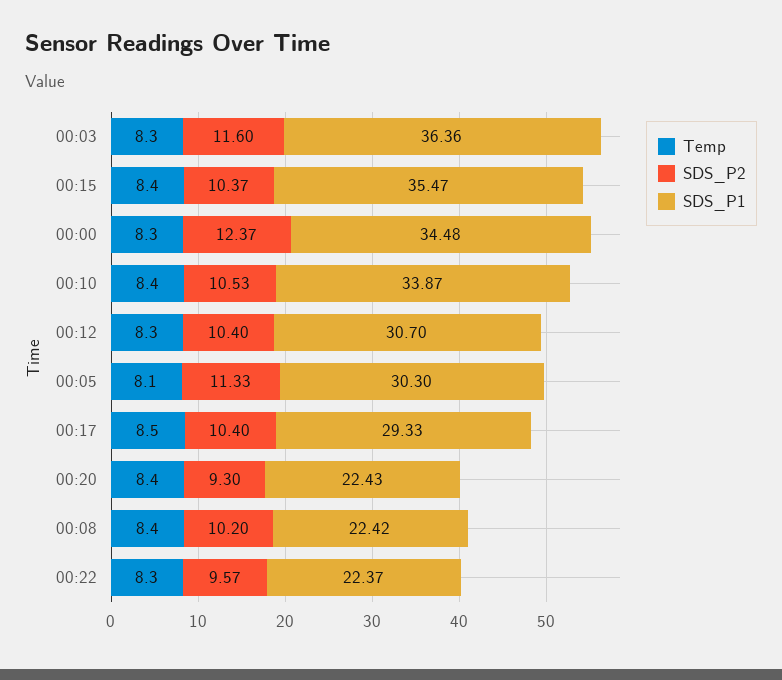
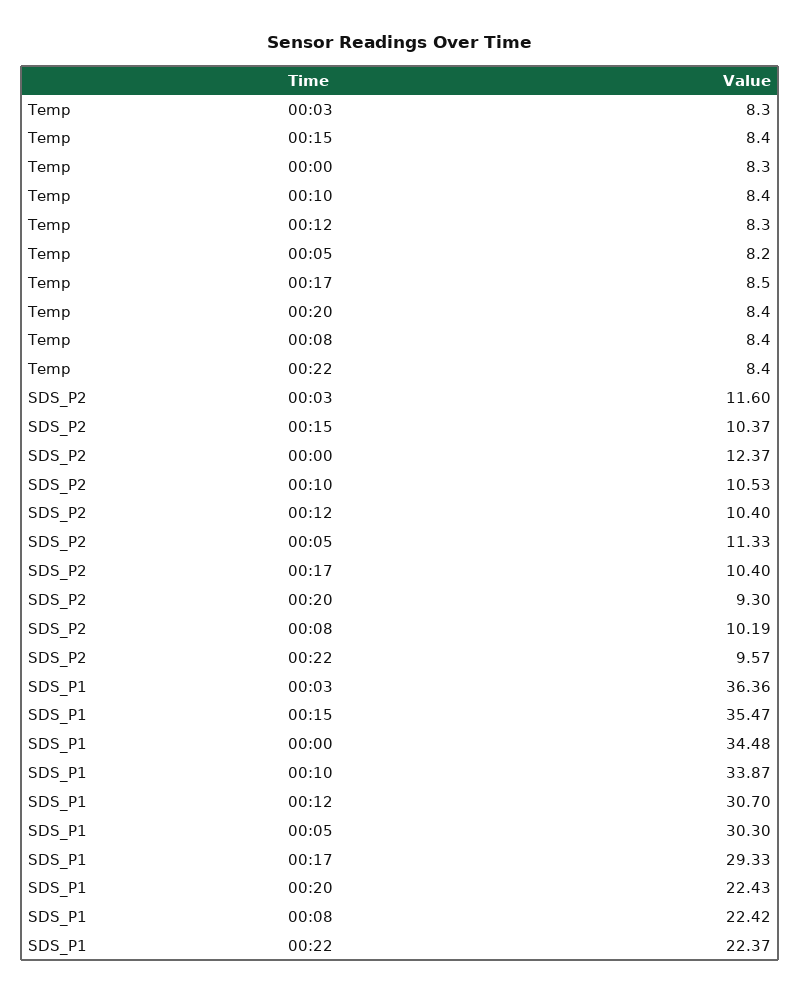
Temp, 00:05: 8.1 -> 8.2
SDS_P2, 00:08: 10.2 -> 10.19
Temp, 00:22: 8.3 -> 8.4

